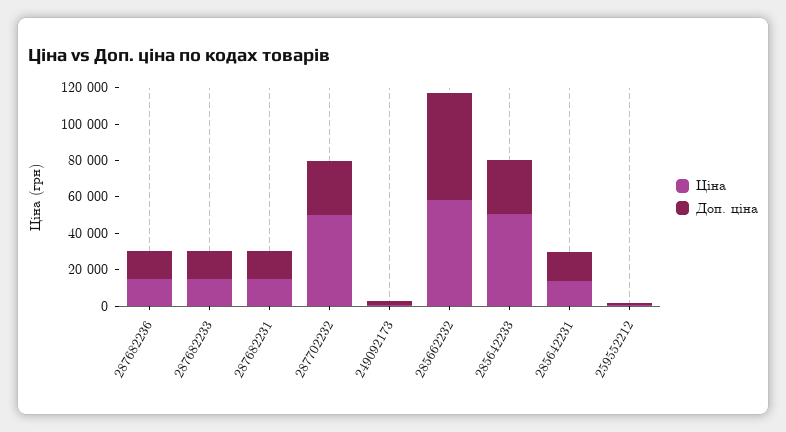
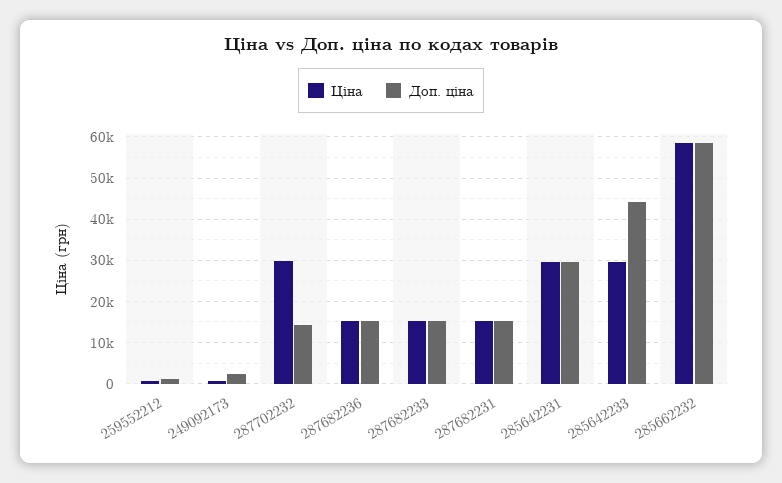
Ціна, 287702232: 50000 -> 30000
Доп. ціна, 287702232: 30000 -> 14000
Ціна, 285642233: 50000 -> 30000
Доп. ціна, 285642233: 30000 -> 44000
Ціна, 285642231: 15000 -> 30000
Доп. ціна, 285642231: 15000 -> 30000

